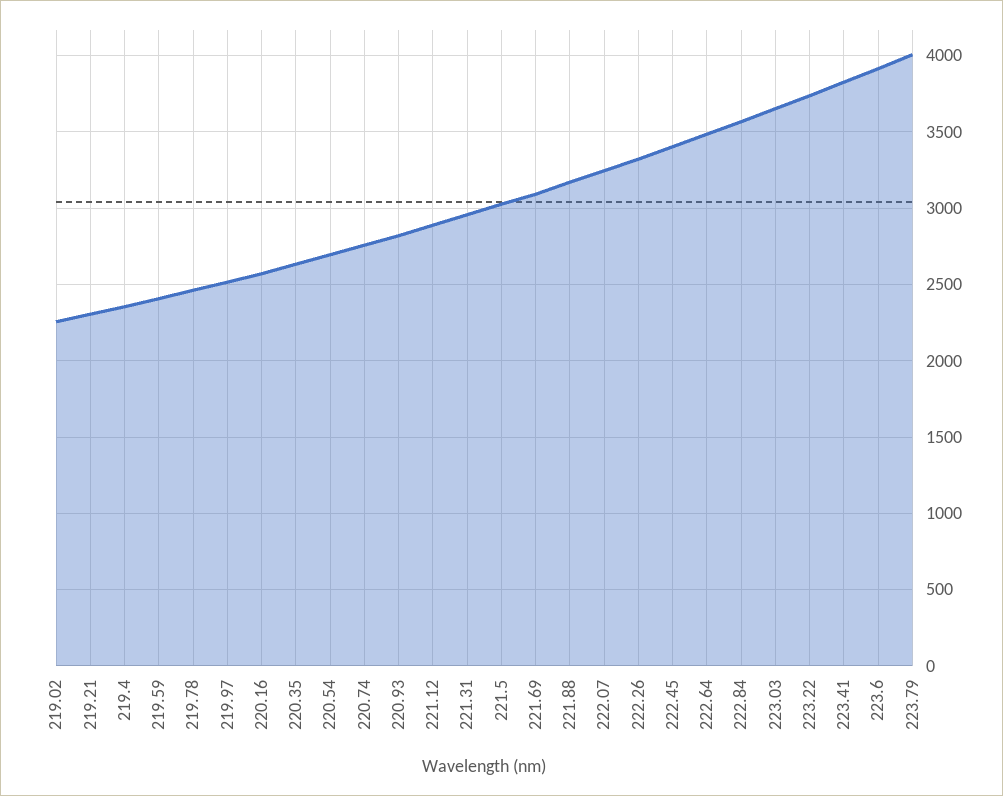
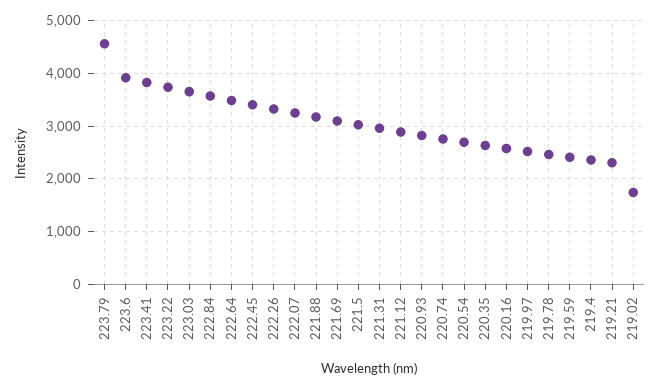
219.02: 2250 -> 1800
223.79: 4000 -> 4600

